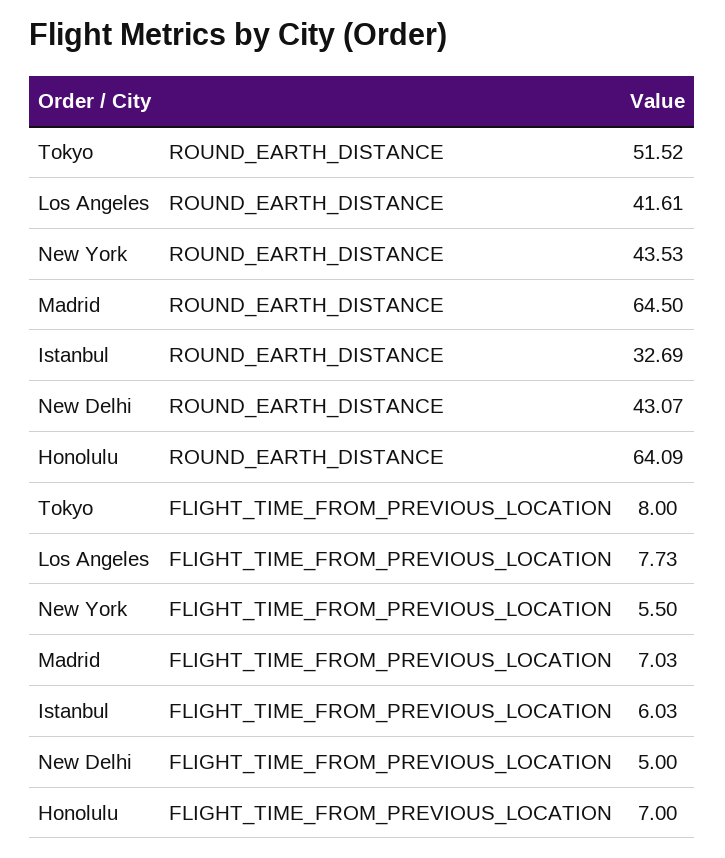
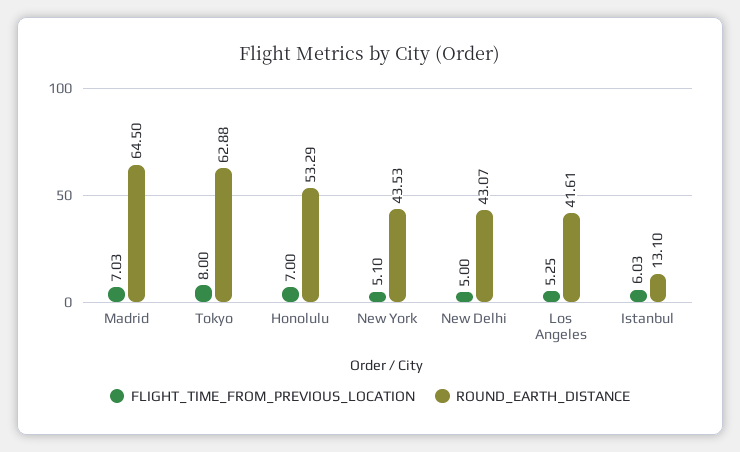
ROUND_EARTH_DISTANCE, Tokyo: 51.52 -> 62.88
ROUND_EARTH_DISTANCE, Istanbul: 32.69 -> 13.1
ROUND_EARTH_DISTANCE, Honolulu: 64.09 -> 53.29
FLIGHT_TIME_FROM_PREVIOUS_LOCATION, Los Angeles: 7.73 -> 5.25
FLIGHT_TIME_FROM_PREVIOUS_LOCATION, New York: 5.5 -> 5.1

